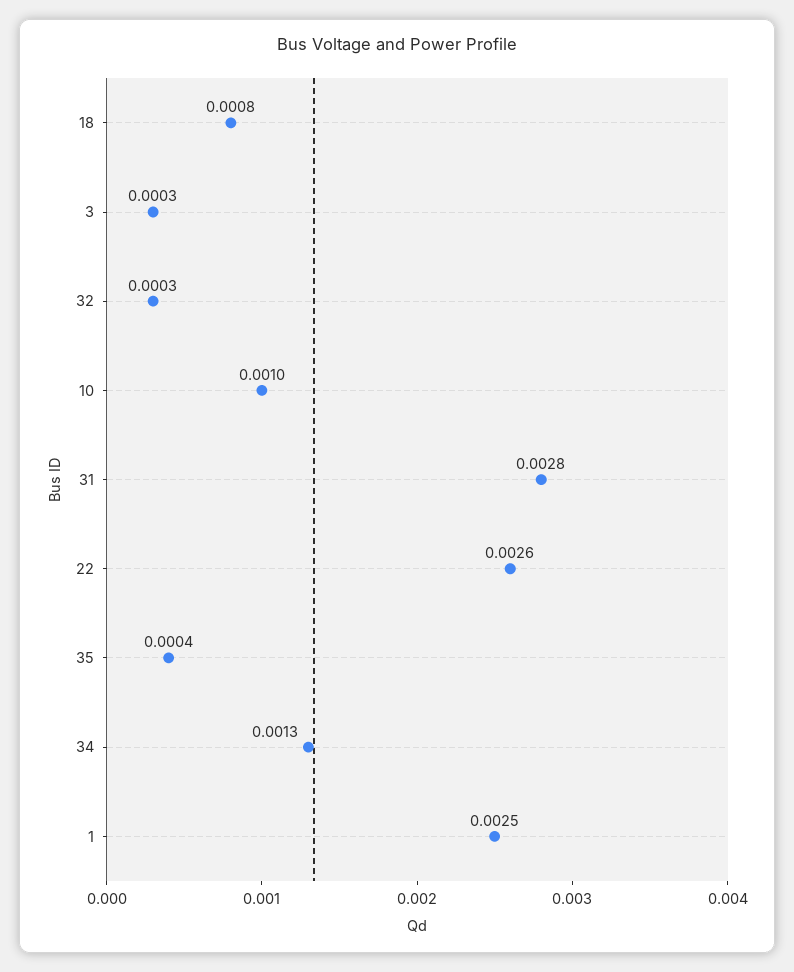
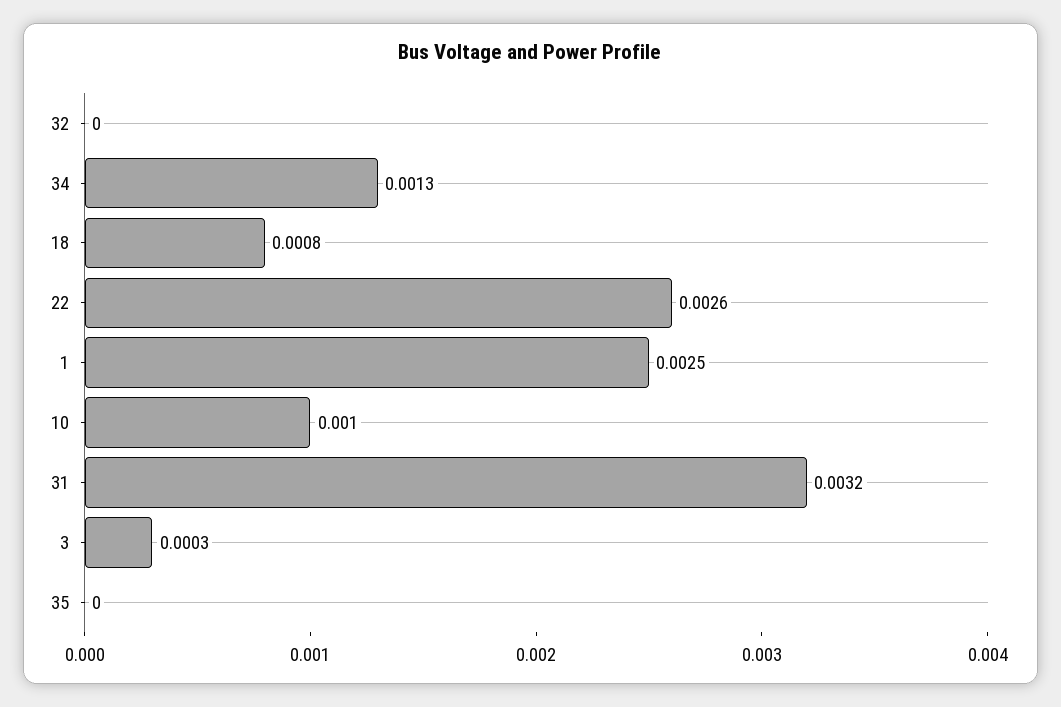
32: 0.0003 -> 0
31: 0.0028 -> 0.0032
35: 0.0004 -> 0

